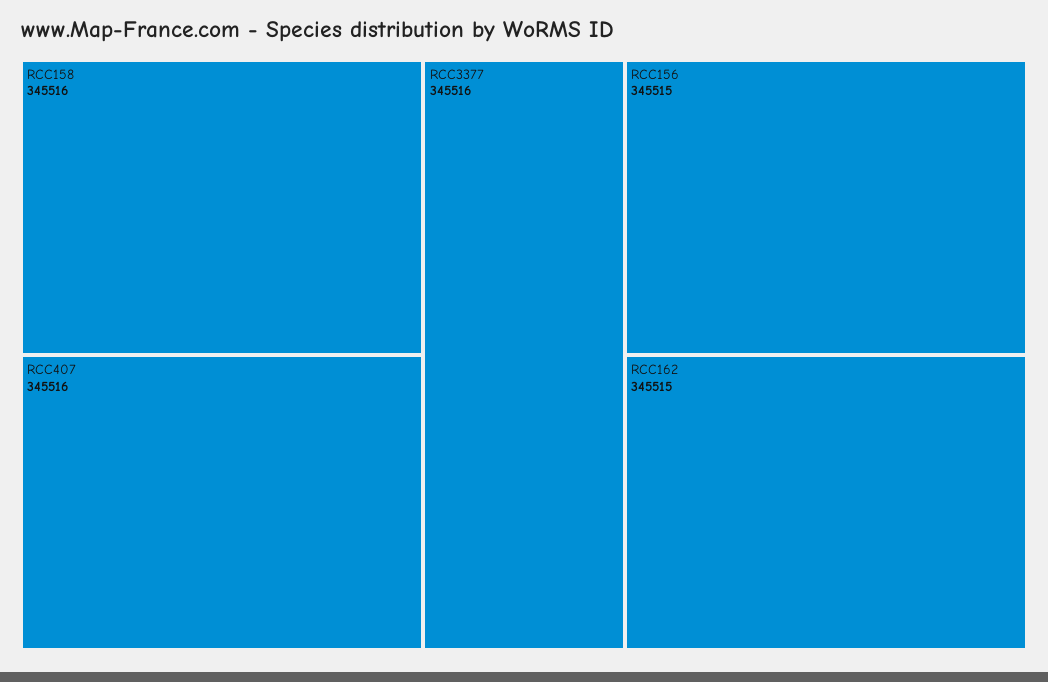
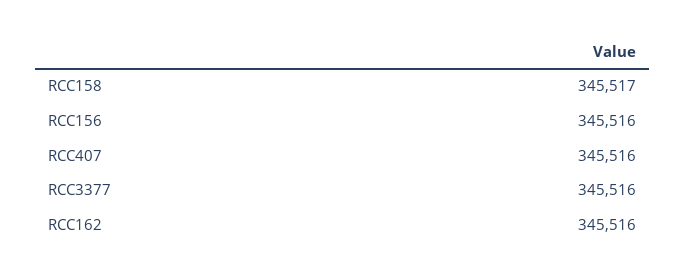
RCC158: 345516 -> 345517
RCC156: 345515 -> 345516
RCC162: 345515 -> 345516

